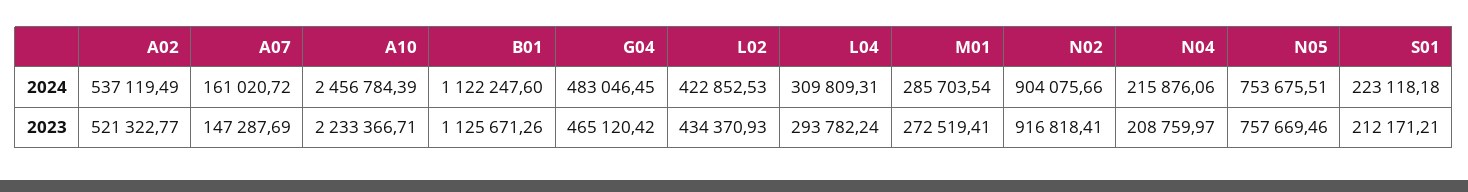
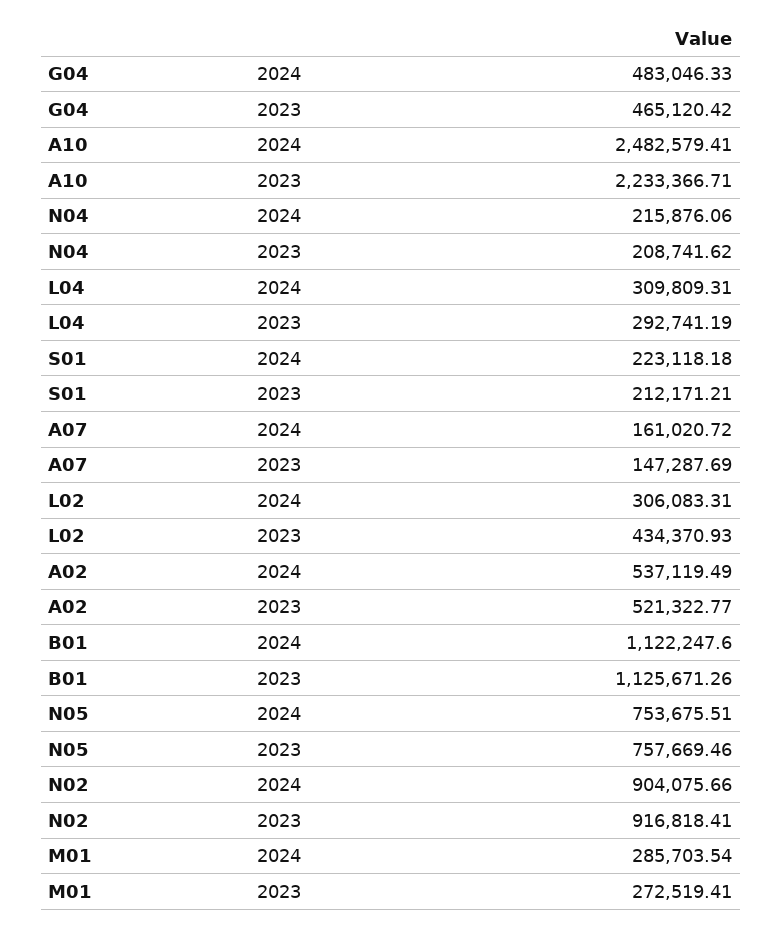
A10, 2024: 2456784.39 -> 2482579.41
G04, 2024: 483046.45 -> 483046.33
L02, 2024: 422852.53 -> 306083.31
L04, 2023: 293782.24 -> 292741.19
N04, 2023: 208759.97 -> 208741.62

